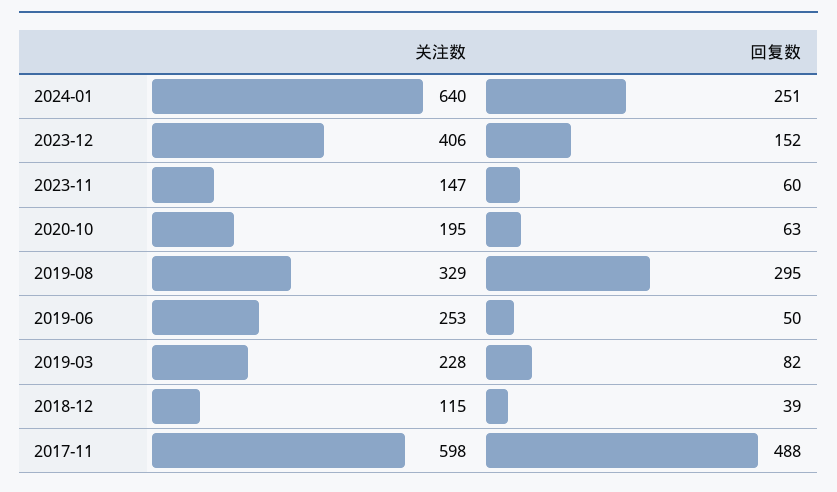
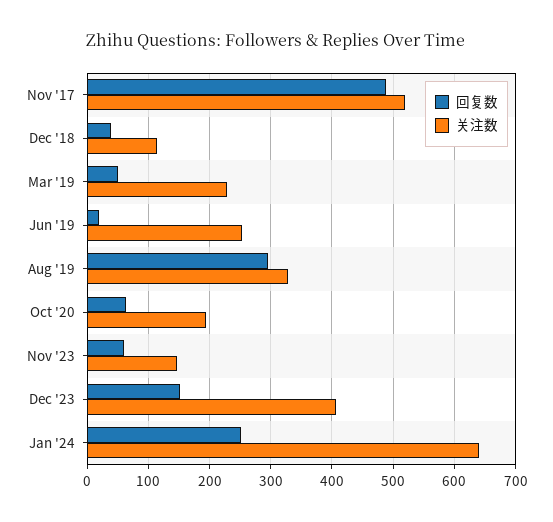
回复数, 2019-06: 50 -> 20
回复数, 2019-03: 82 -> 50
关注数, 2017-11: 598 -> 520

